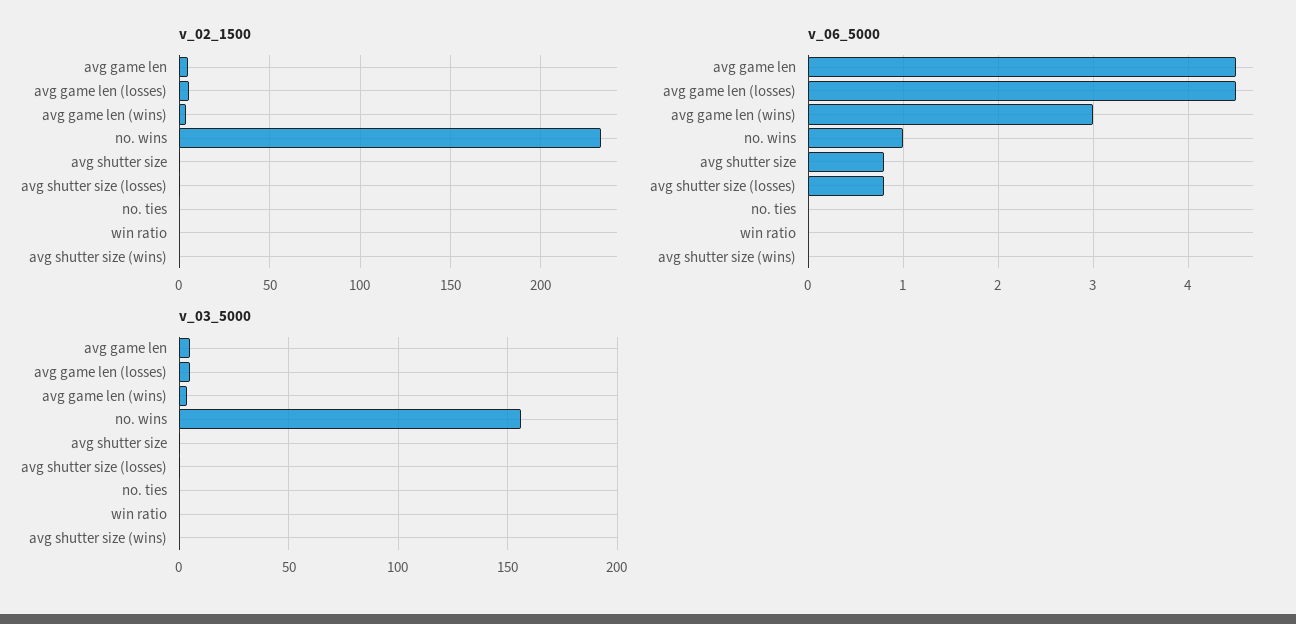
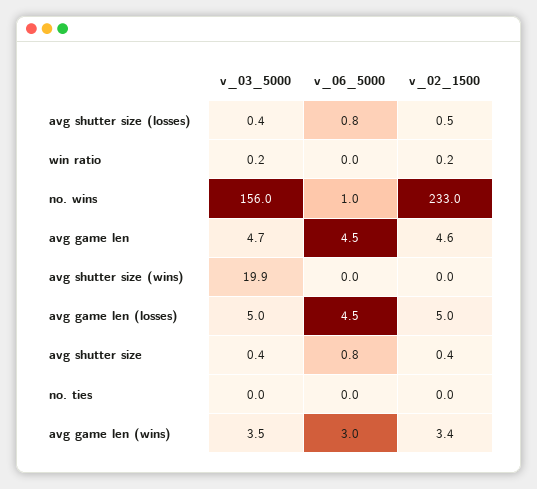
v_03_5000, avg shutter size (wins): 0 -> 19.9

